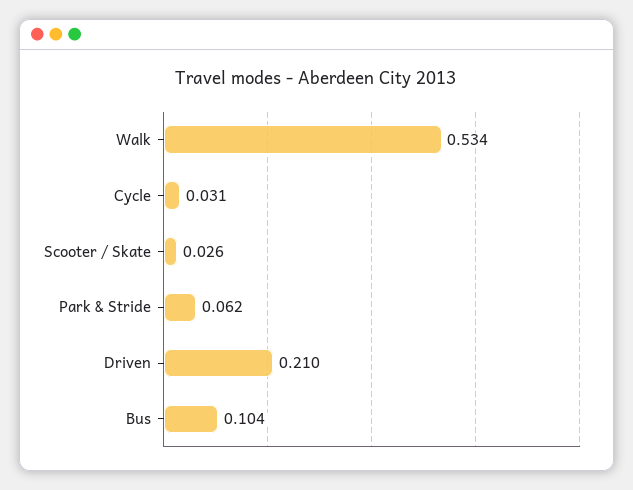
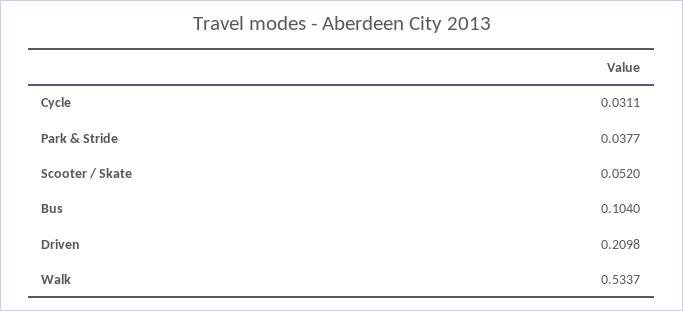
Scooter / Skate: 0.026 -> 0.052
Park & Stride: 0.062 -> 0.0377

